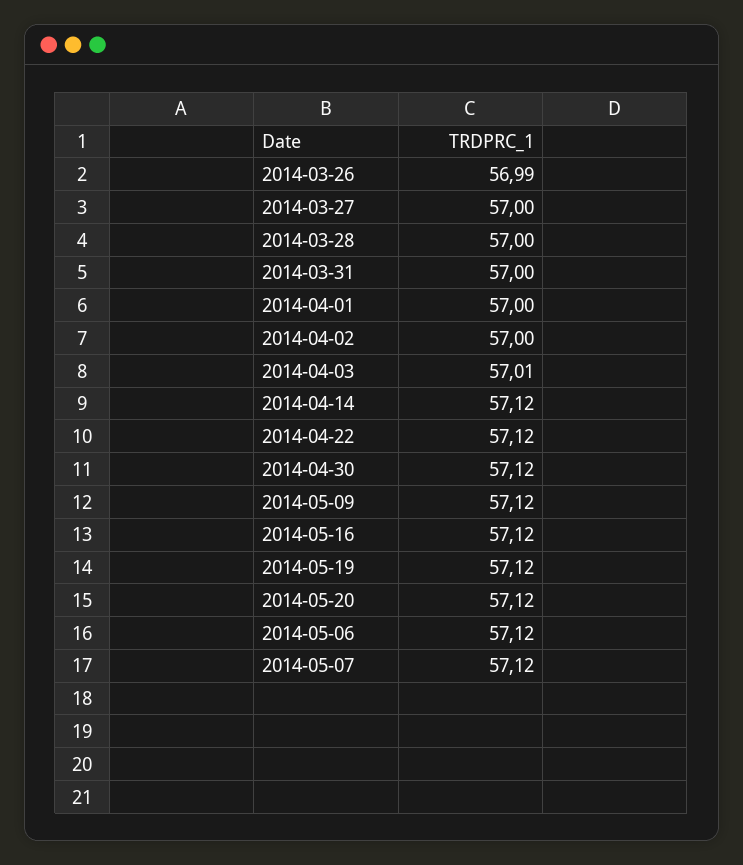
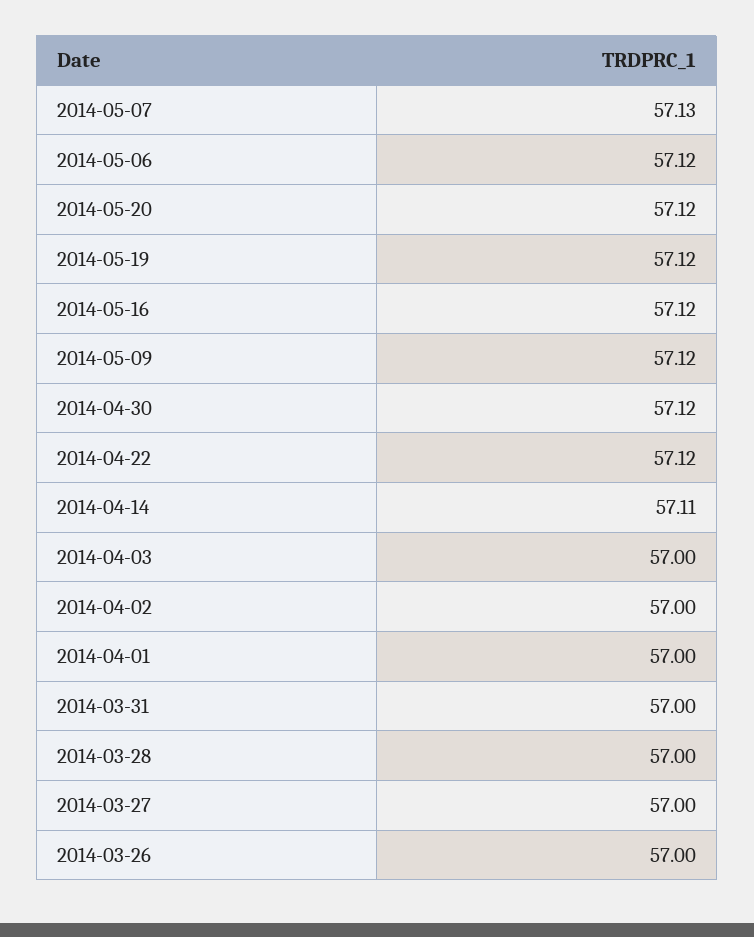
2014-03-26: 56.99 -> 57
2014-04-03: 57.01 -> 57
2014-04-14: 57.12 -> 57.11
2014-05-07: 57.12 -> 57.13

